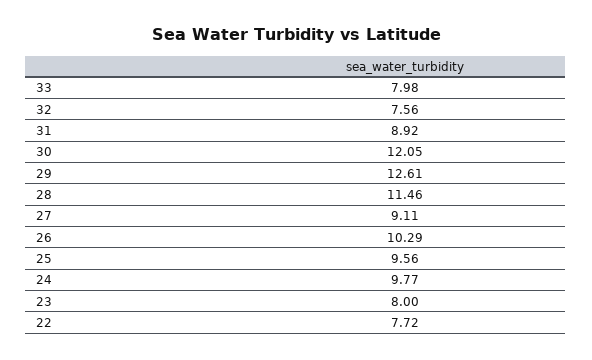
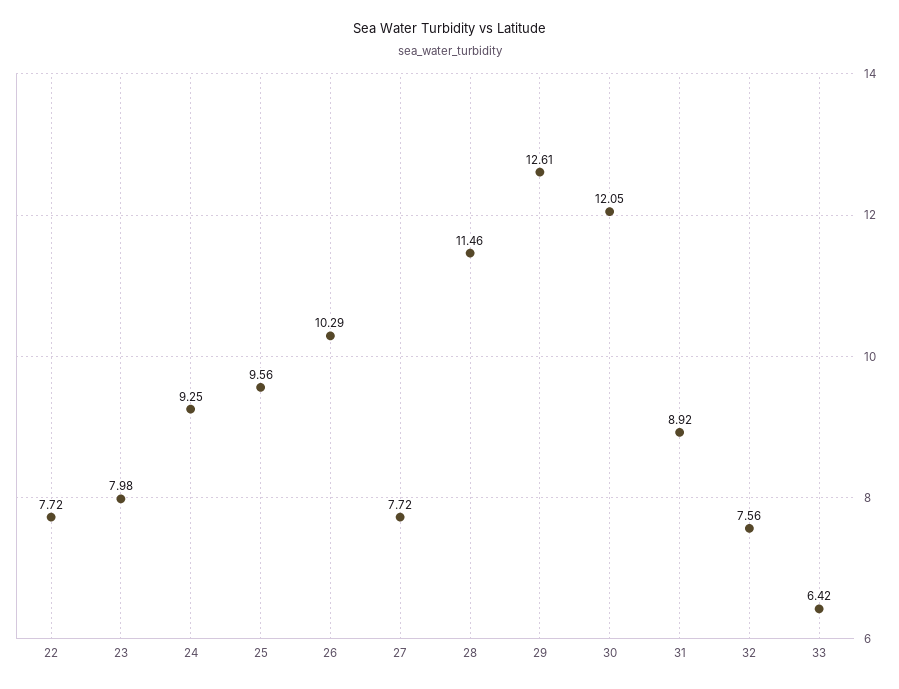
33: 7.98 -> 6.42
27: 9.11 -> 7.72
24: 9.77 -> 9.25
23: 8 -> 7.98

